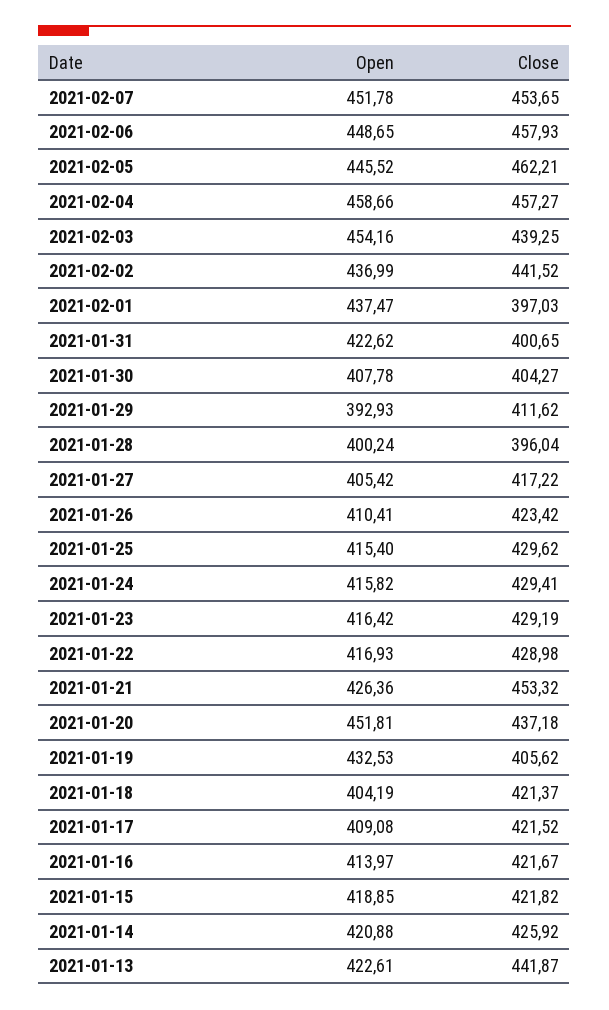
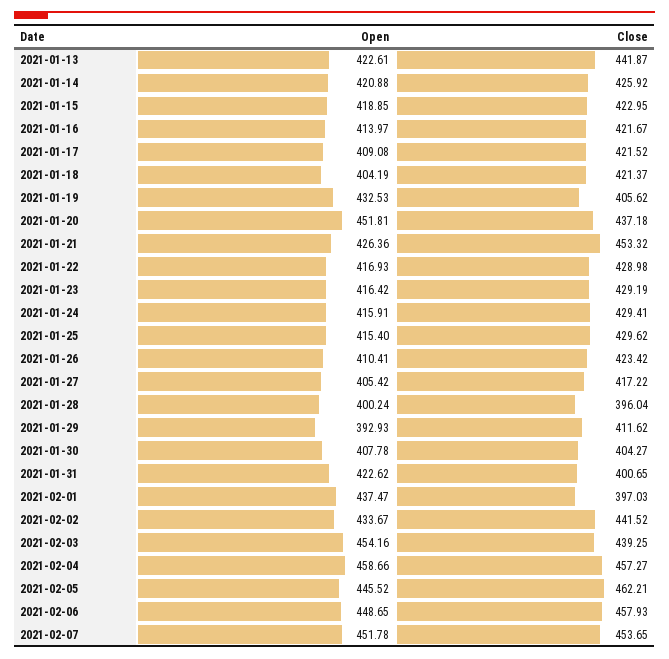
Open, 2021-02-02: 436.99 -> 433.67
Open, 2021-01-24: 415.82 -> 415.91
Close, 2021-01-15: 421.82 -> 422.95

